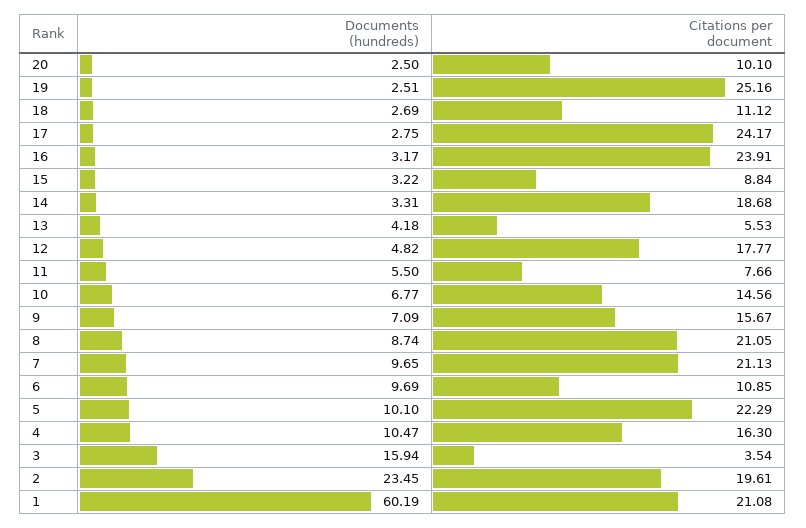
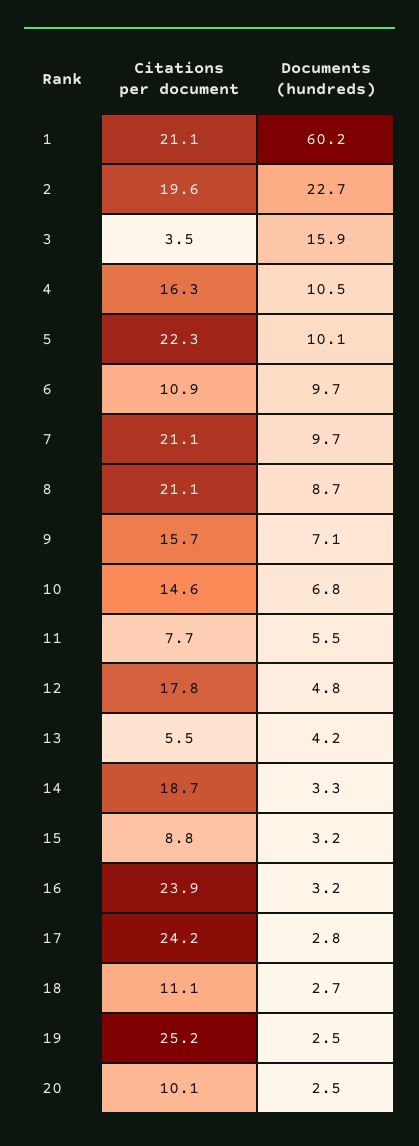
Documents (hundreds), 2: 23.45 -> 22.7

